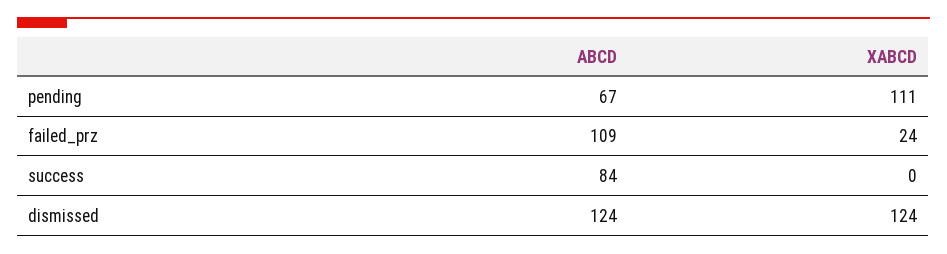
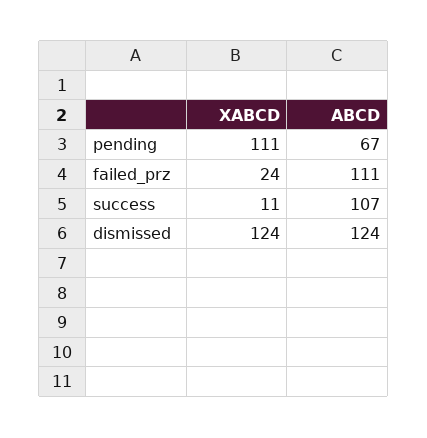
ABCD, failed_prz: 109 -> 111
ABCD, success: 84 -> 107
XABCD, success: 0 -> 11

